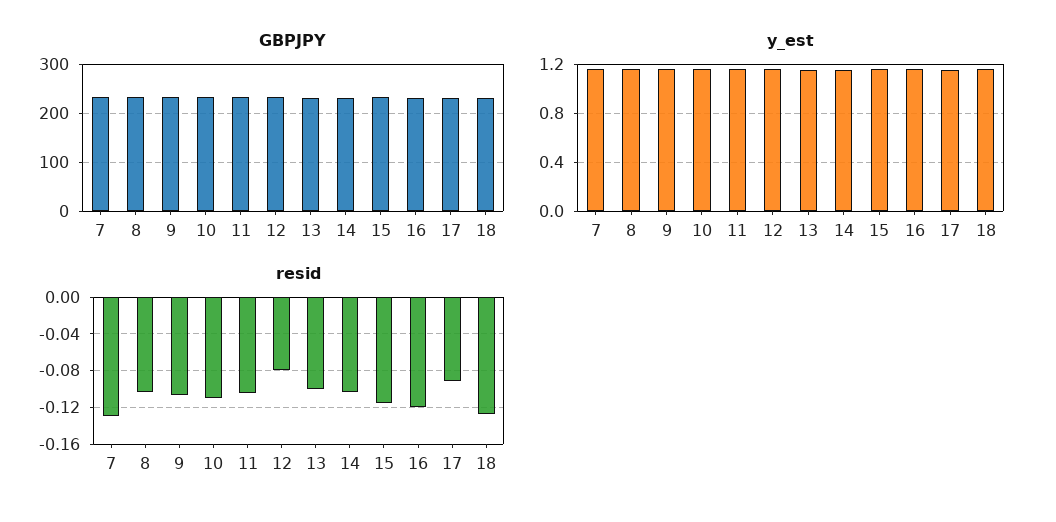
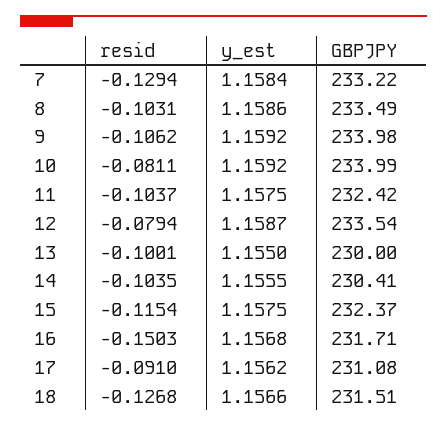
resid, 10: -0.11 -> -0.0811
resid, 16: -0.12 -> -0.1503

